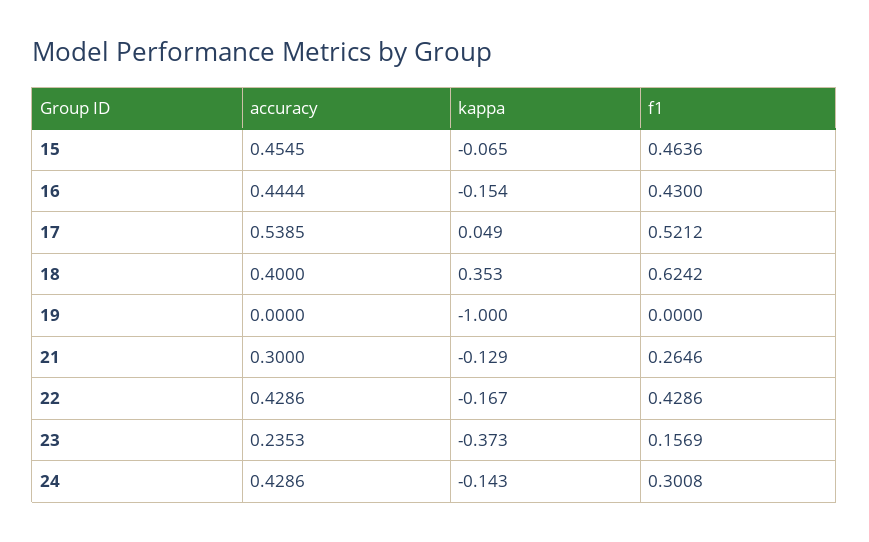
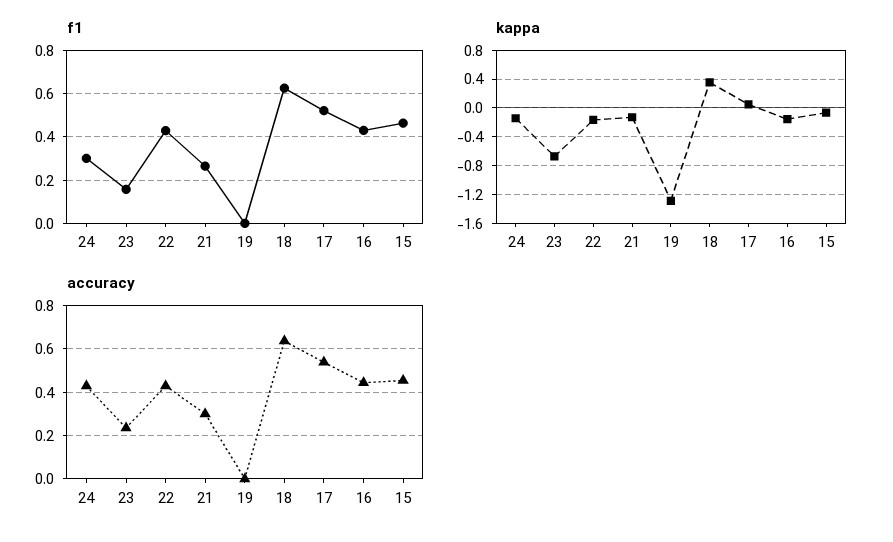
accuracy, 18: 0.4 -> 0.65
kappa, 19: -1 -> -1.3
kappa, 23: -0.373 -> -0.7

